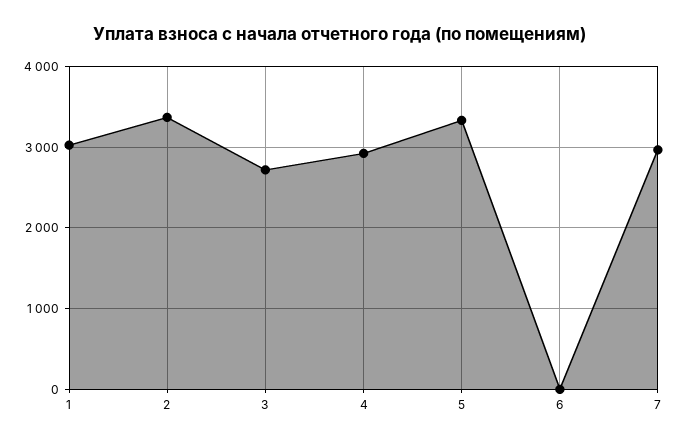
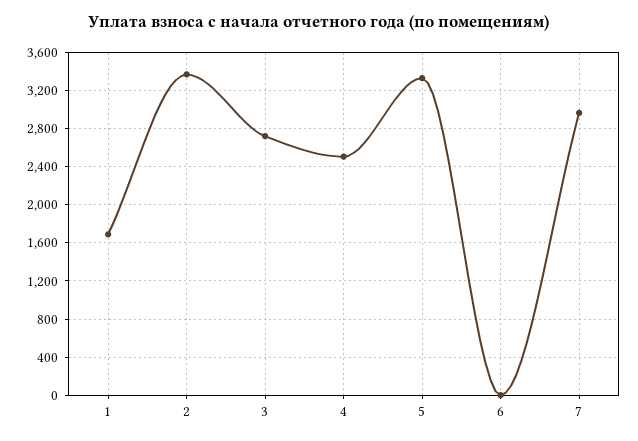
1: 3000 -> 1700
4: 2900 -> 2500

